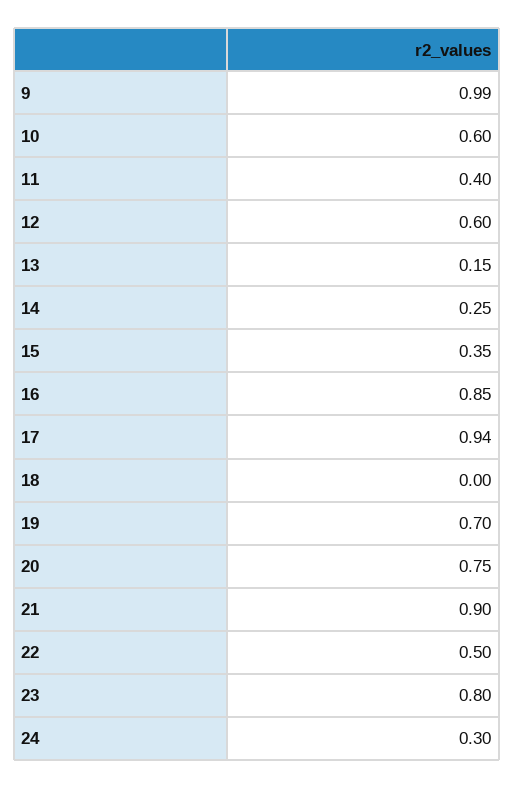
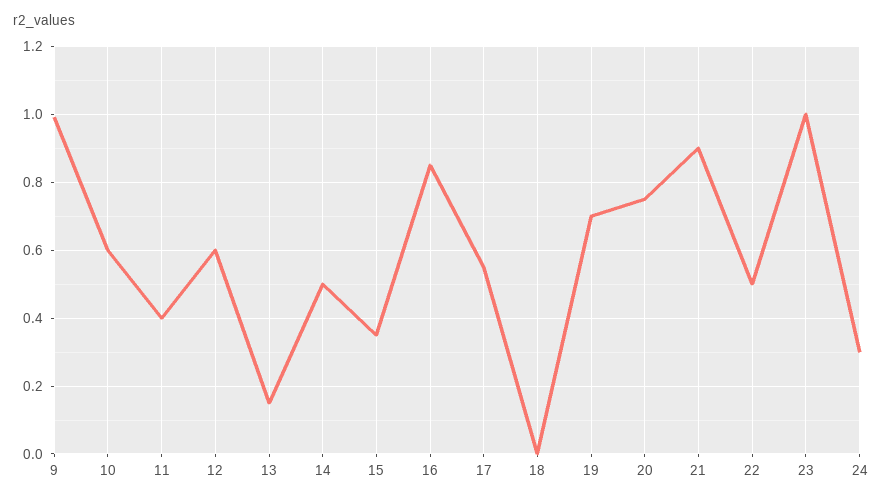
14: 0.25 -> 0.5
17: 0.94 -> 0.55
23: 0.8 -> 1

